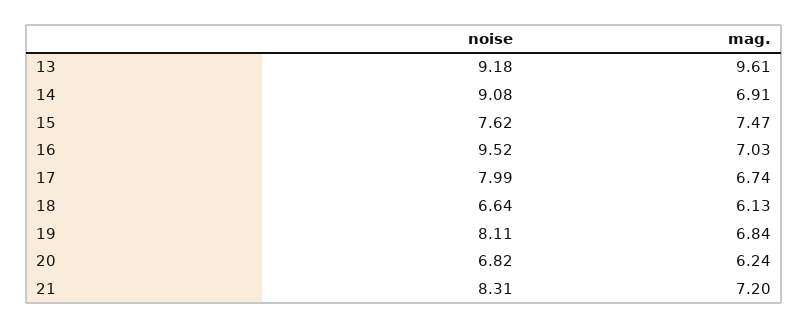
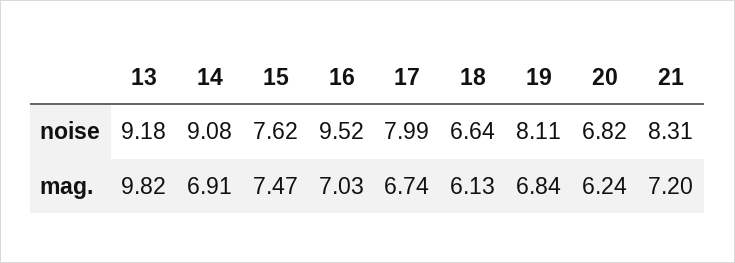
mag., 13: 9.61 -> 9.82

